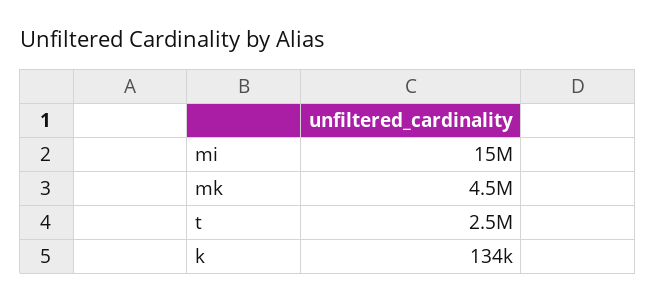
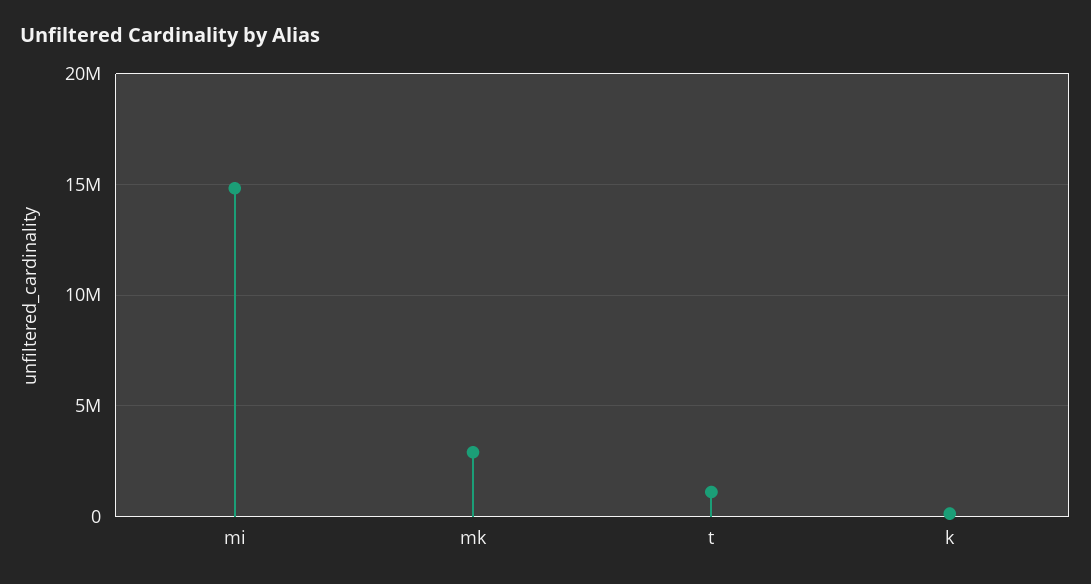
mk: 4500000 -> 3000000
t: 2500000 -> 1000000

